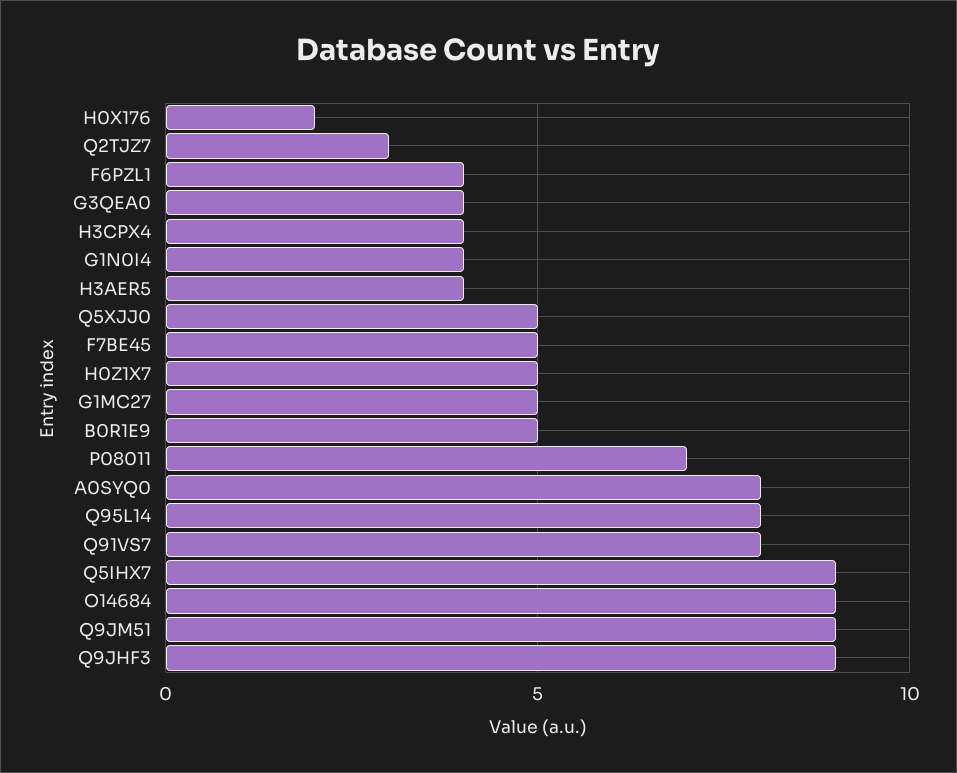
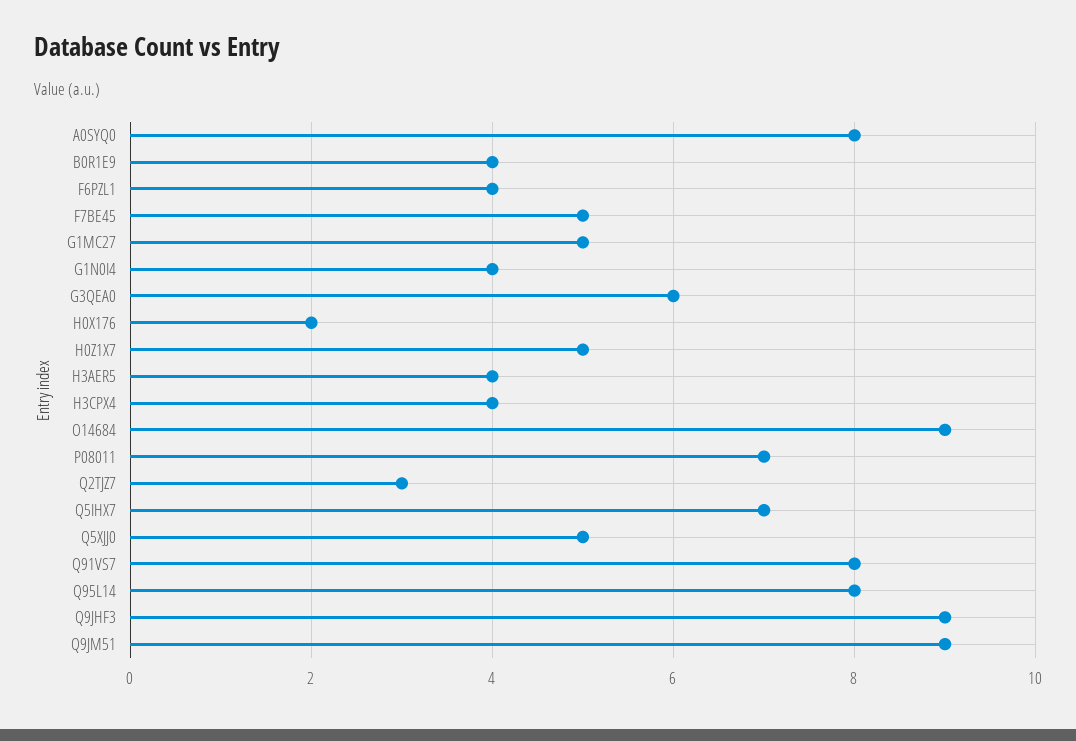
G3QEA0: 4 -> 6
B0R1E9: 5 -> 4
Q5IHX7: 9 -> 7

